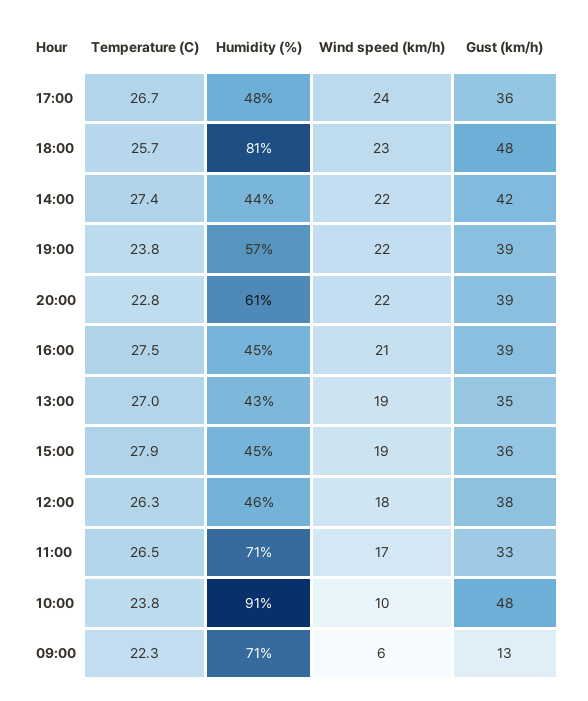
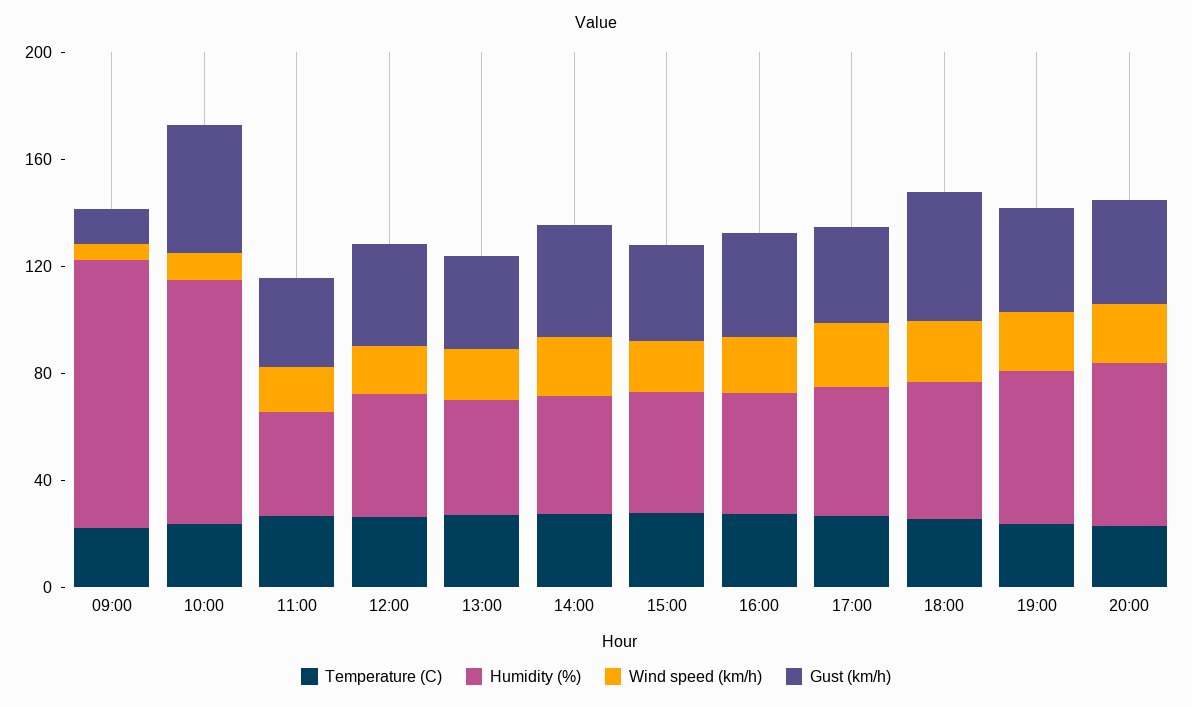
Humidity (%), 18:00: 81 -> 50
Humidity (%), 11:00: 71 -> 40
Humidity (%), 09:00: 71 -> 100

